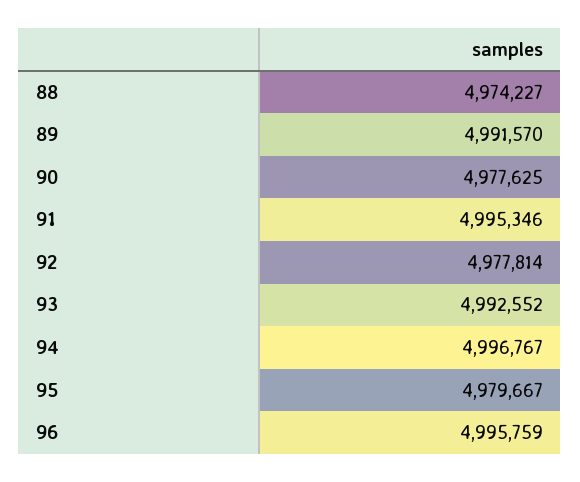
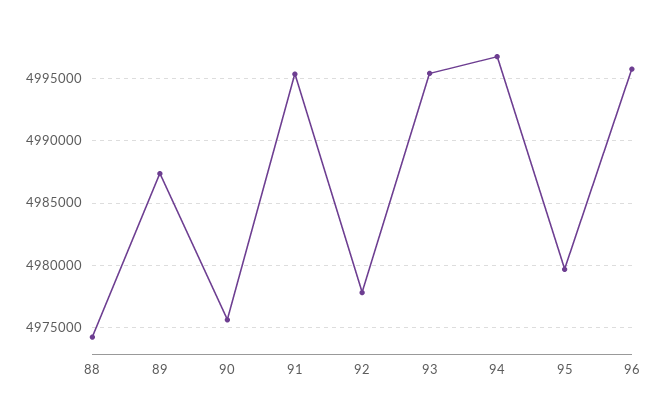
89: 4991570 -> 4987500
90: 4977625 -> 4975500
93: 4992552 -> 4995500

